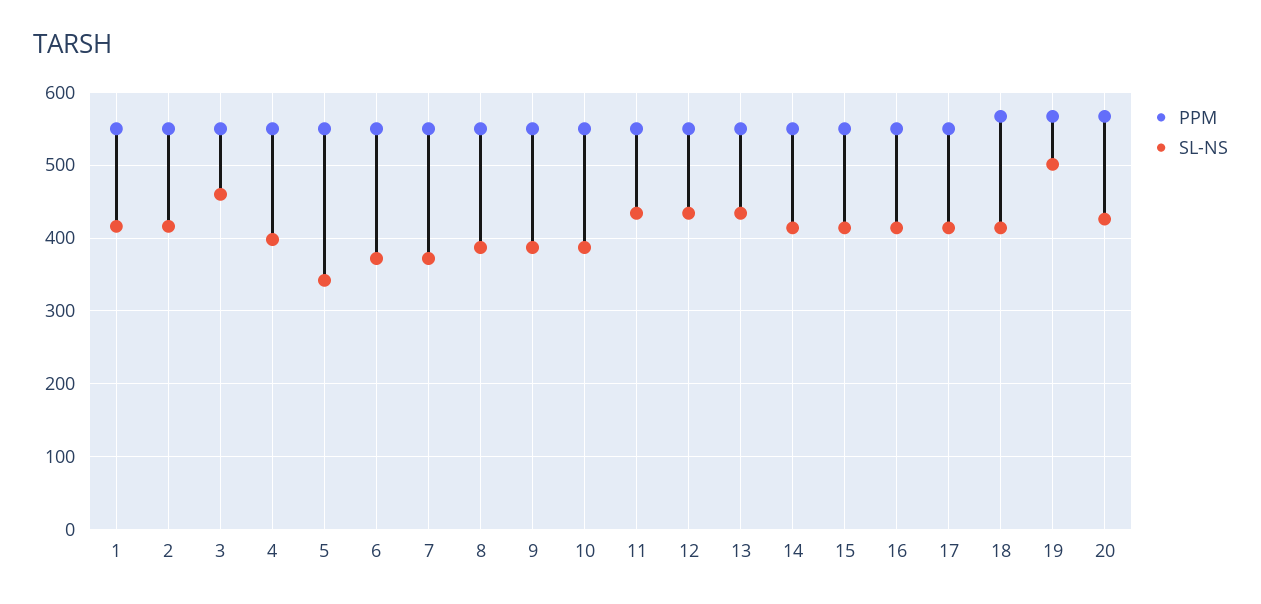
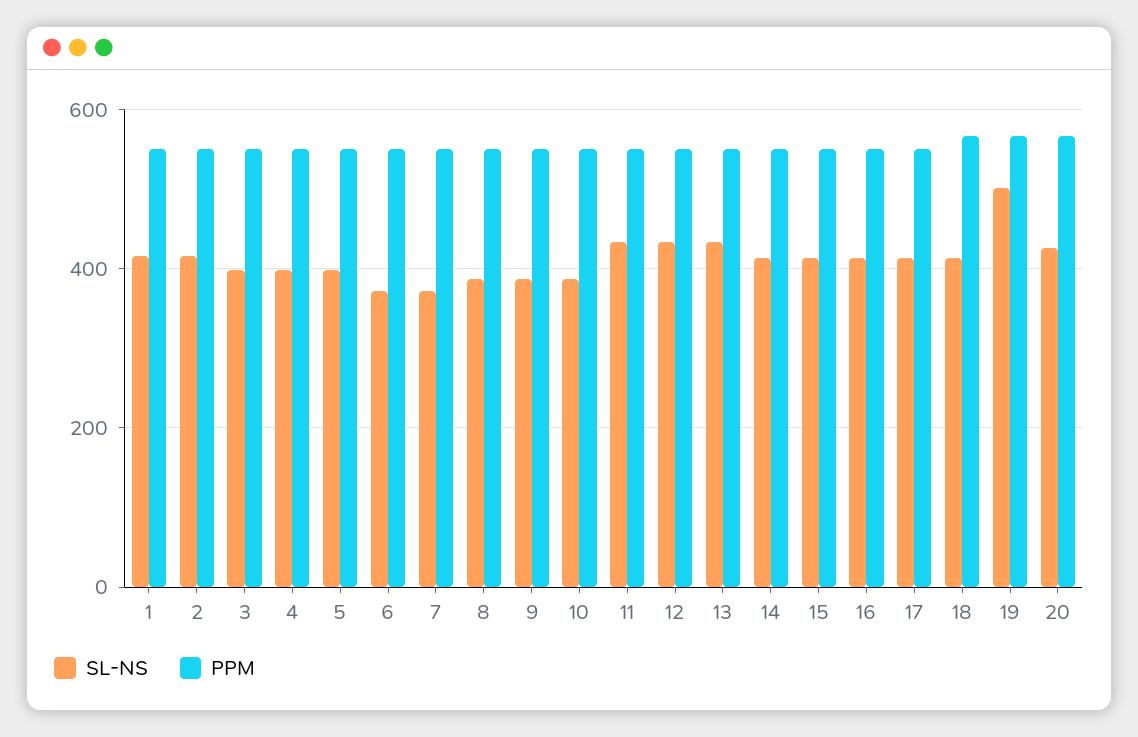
SL-NS, 3: 460 -> 400
SL-NS, 5: 340 -> 400

